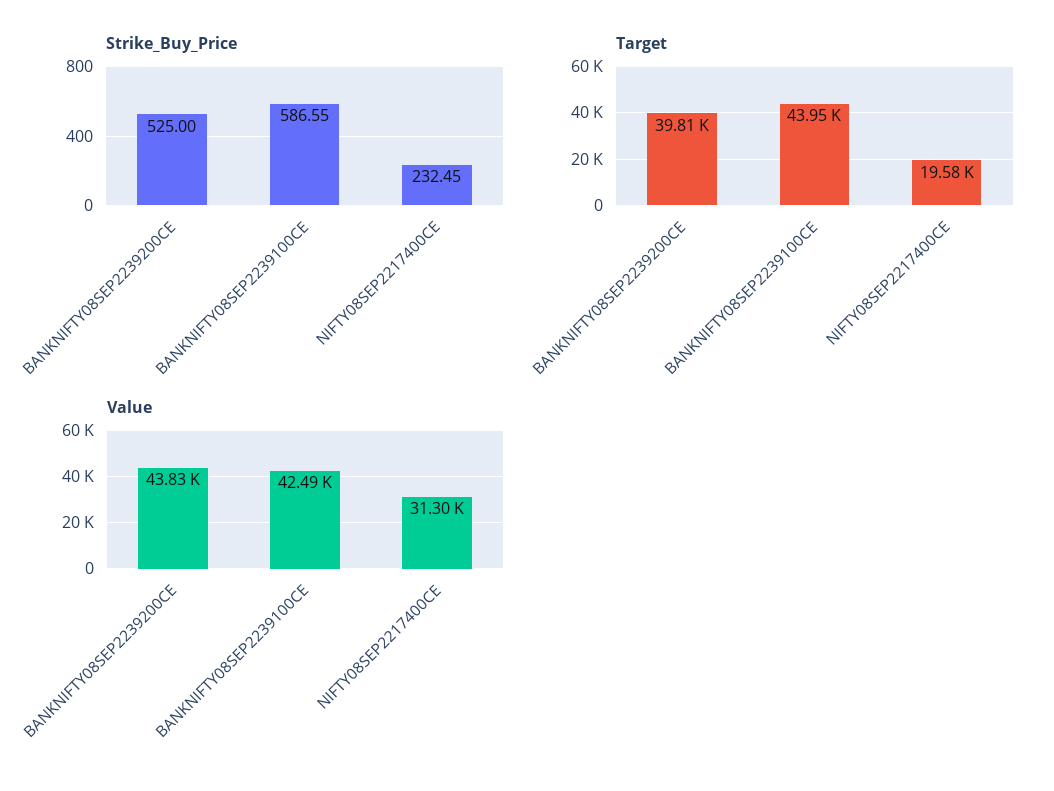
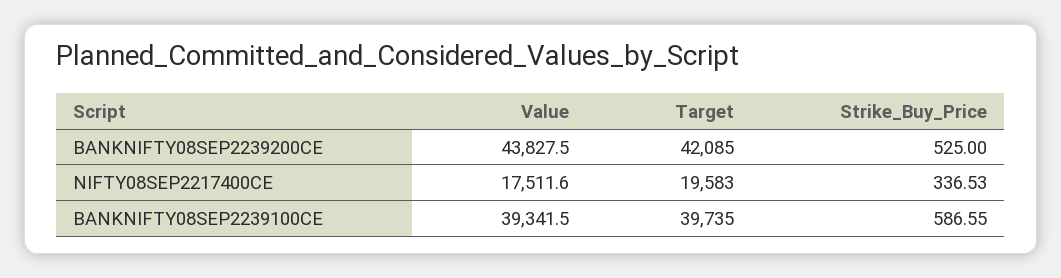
Strike_Buy_Price, NIFTY08SEP2217400CE: 232.45 -> 336.53
Target, BANKNIFTY08SEP2239200CE: 39810 -> 42085
Target, BANKNIFTY08SEP2239100CE: 43950 -> 39735
Value, BANKNIFTY08SEP2239100CE: 42490 -> 39341.5
Value, NIFTY08SEP2217400CE: 31300 -> 17511.6

